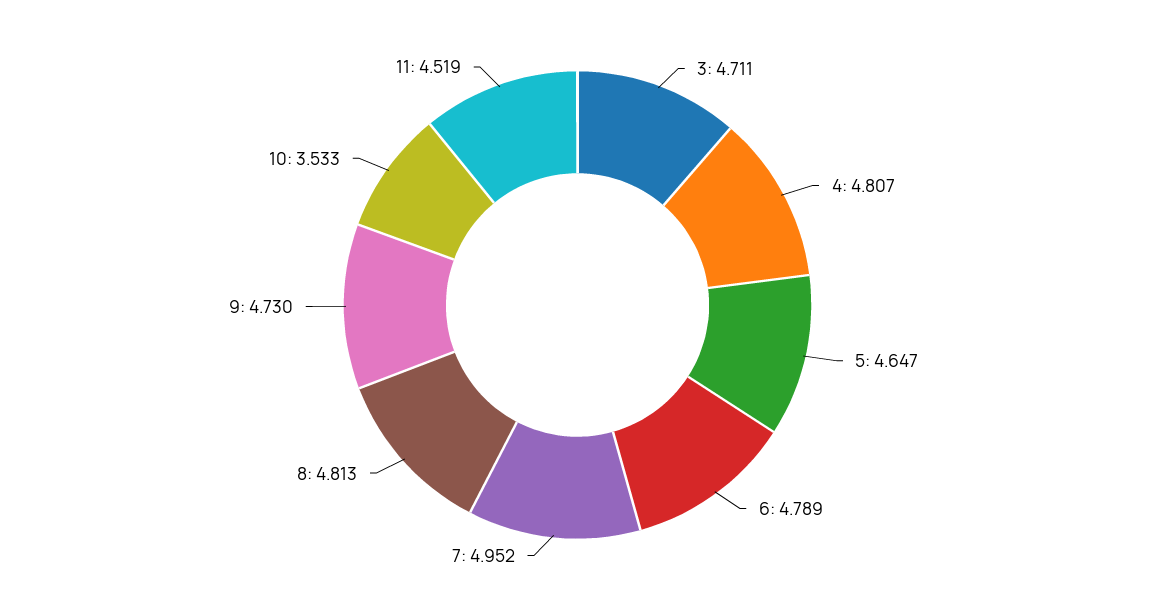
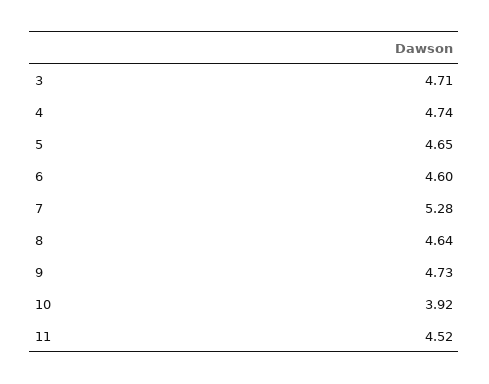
4: 4.807 -> 4.74
6: 4.789 -> 4.6
7: 4.952 -> 5.28
8: 4.813 -> 4.64
10: 3.533 -> 3.92

